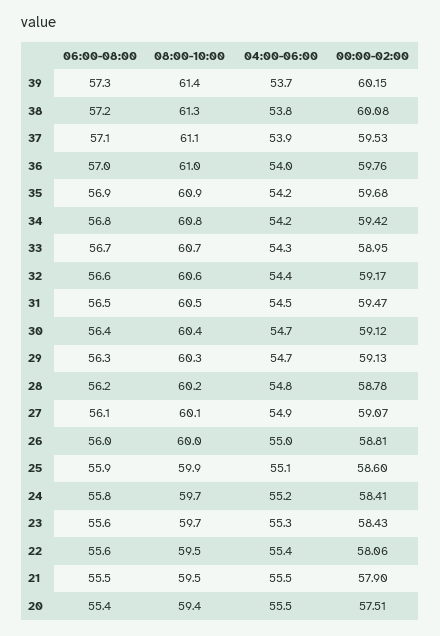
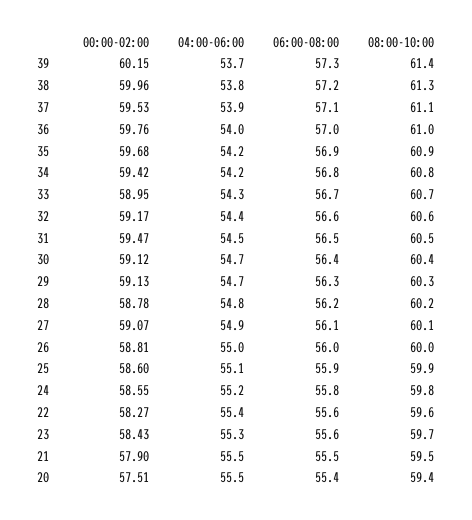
00:00-02:00, 38: 60.08 -> 59.96
08:00-10:00, 24: 59.7 -> 59.8
00:00-02:00, 24: 58.41 -> 58.55
08:00-10:00, 22: 59.5 -> 59.6
00:00-02:00, 22: 58.06 -> 58.27

